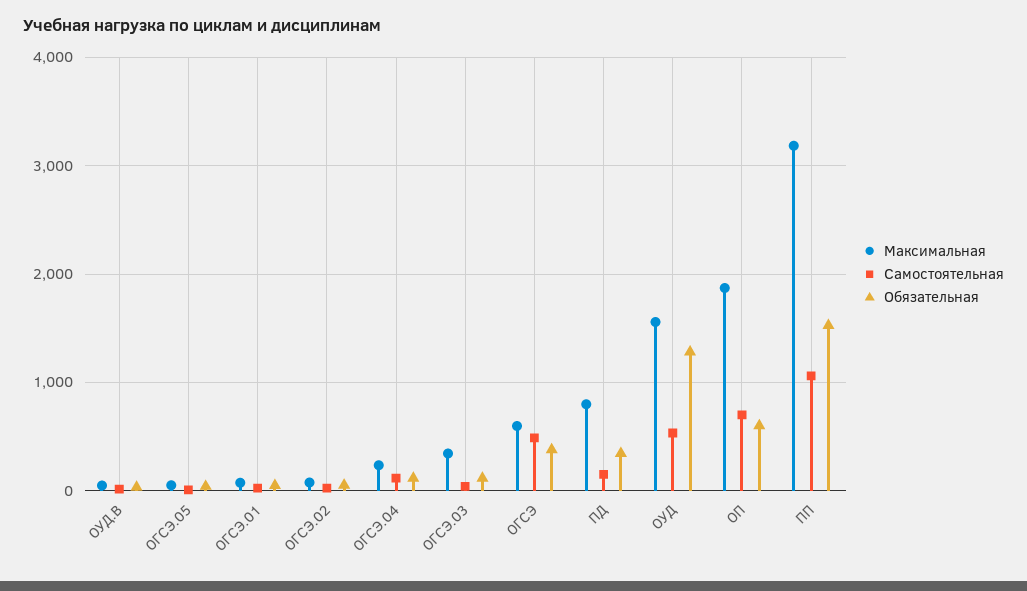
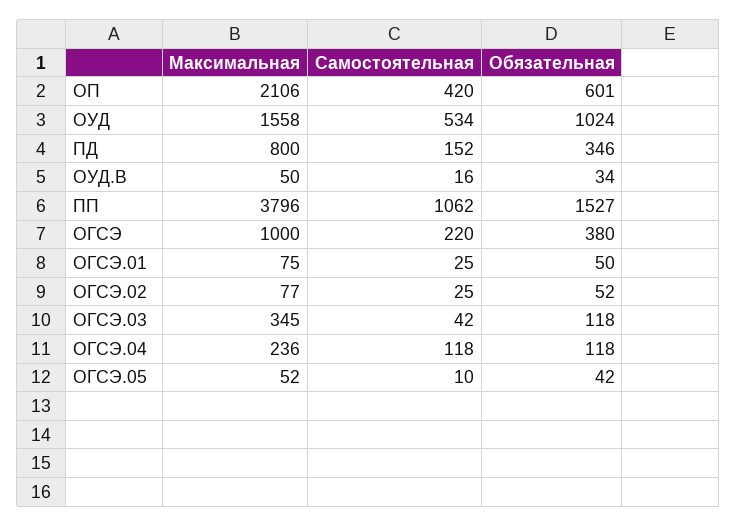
Максимальная, ОГСЭ: 600 -> 1000
Самостоятельная, ОГСЭ: 500 -> 220
Обязательная, ОУД: 1300 -> 1024
Максимальная, ОП: 1900 -> 2106
Самостоятельная, ОП: 700 -> 420
Максимальная, ПП: 3200 -> 3796

